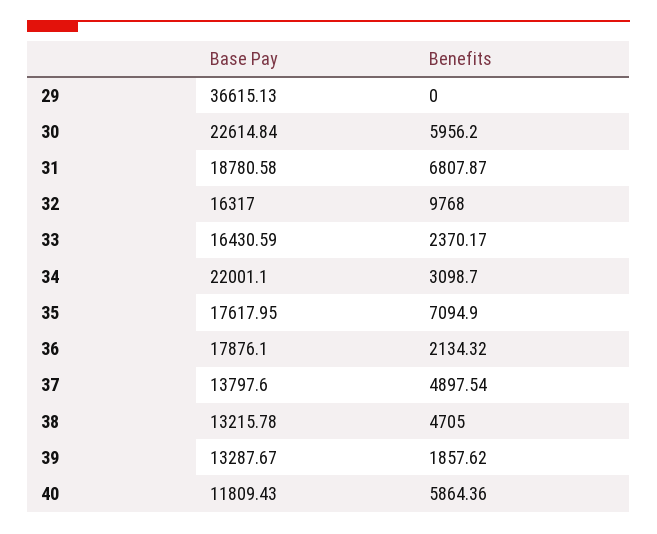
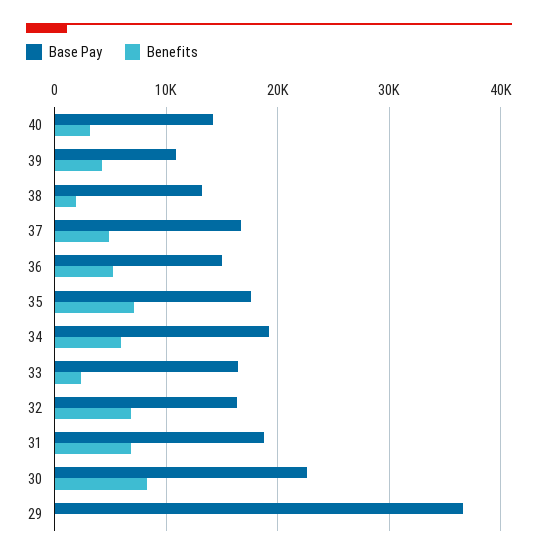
Benefits, 30: 5956.2 -> 8000
Benefits, 32: 9768 -> 7000
Base Pay, 34: 22001.1 -> 19000
Benefits, 34: 3098.7 -> 6000
Base Pay, 36: 17876.1 -> 15000
Benefits, 36: 2134.32 -> 5000
Base Pay, 37: 13797.6 -> 17000
Benefits, 38: 4705 -> 2000
Base Pay, 39: 13287.67 -> 11000
Benefits, 39: 1857.62 -> 4000
Base Pay, 40: 11809.43 -> 14000
Benefits, 40: 5864.36 -> 3000

